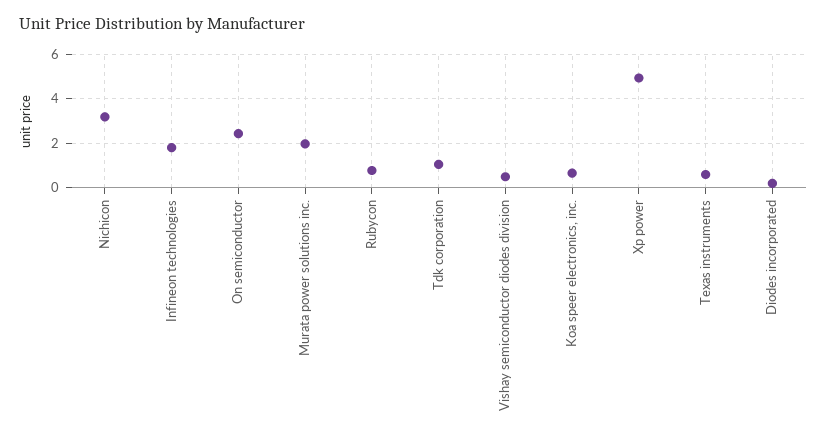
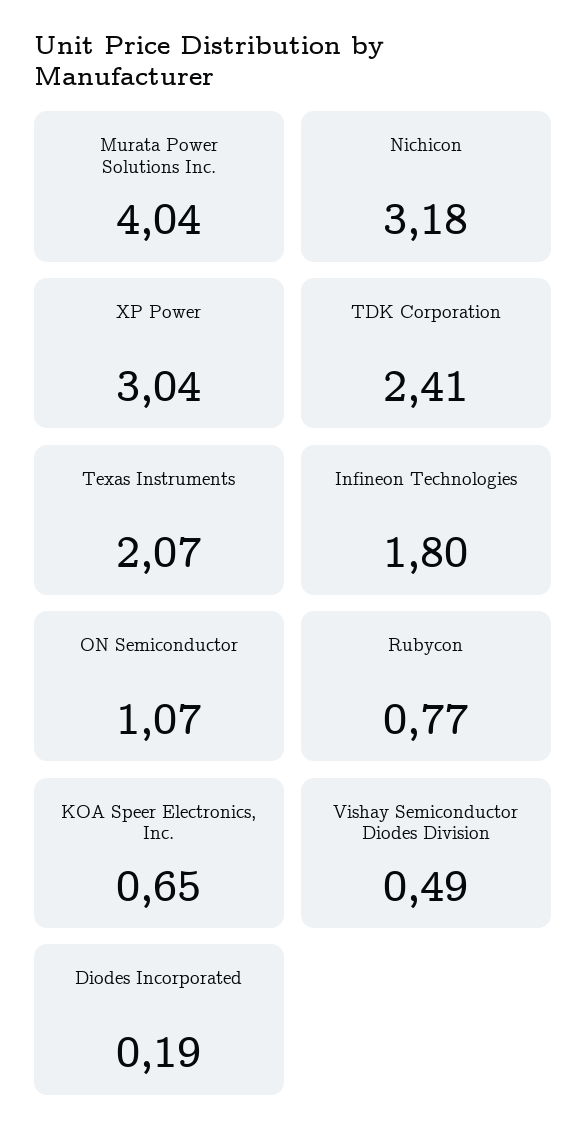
On semiconductor: 2.5 -> 1.07
Murata power solutions inc.: 2 -> 4.04
Tdk corporation: 1 -> 2.41
Xp power: 5 -> 3.04
Texas instruments: 0.5 -> 2.07

